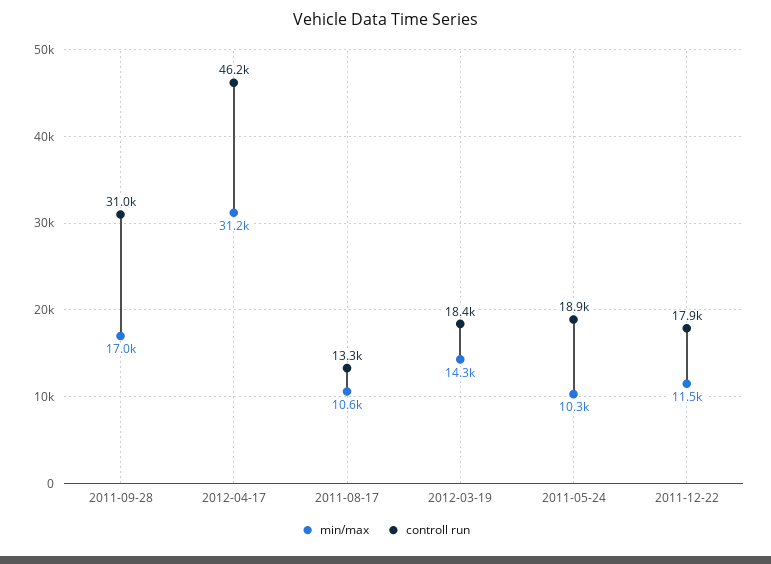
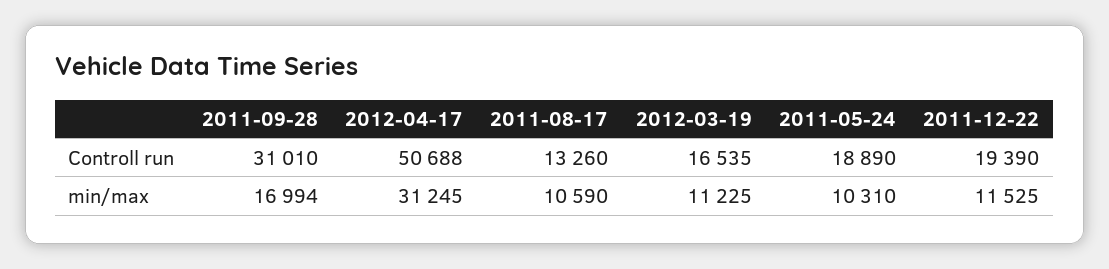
controll run, 2012-04-17: 46200 -> 50688
min/max, 2012-03-19: 14300 -> 11225
controll run, 2012-03-19: 18400 -> 16535
controll run, 2011-12-22: 17900 -> 19390

